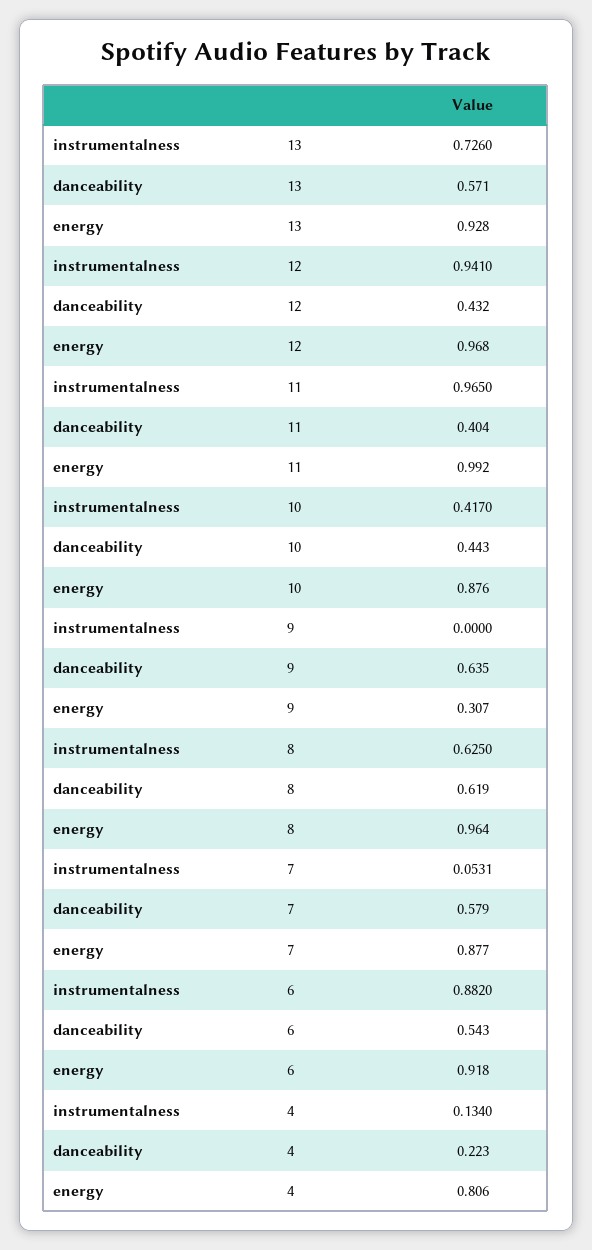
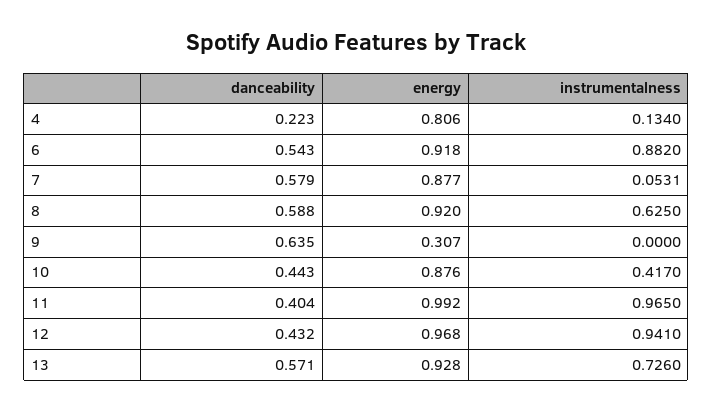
danceability, 8: 0.619 -> 0.588
energy, 8: 0.964 -> 0.92

